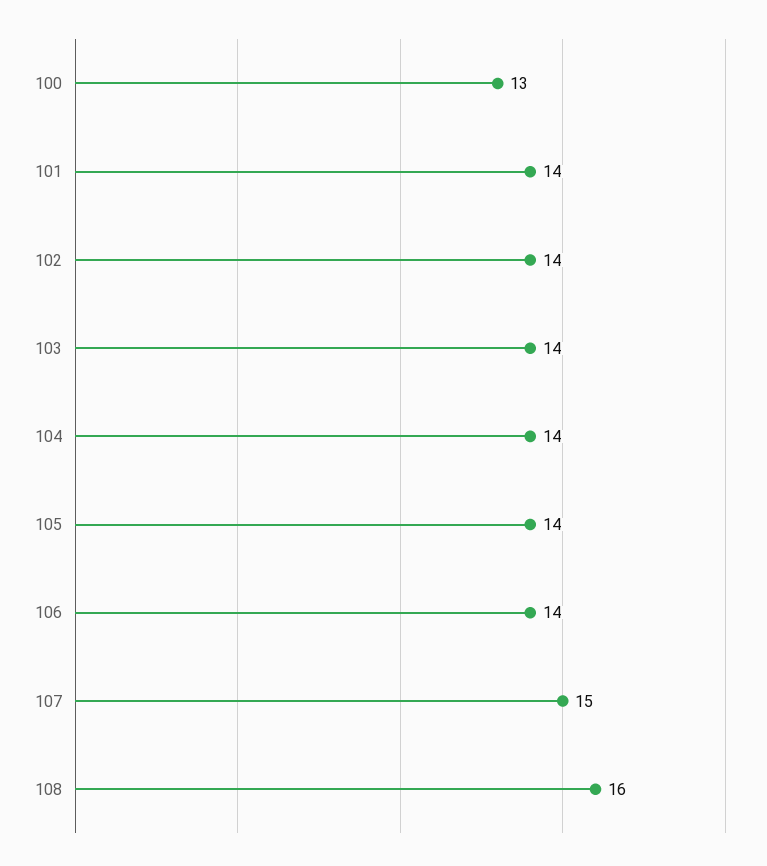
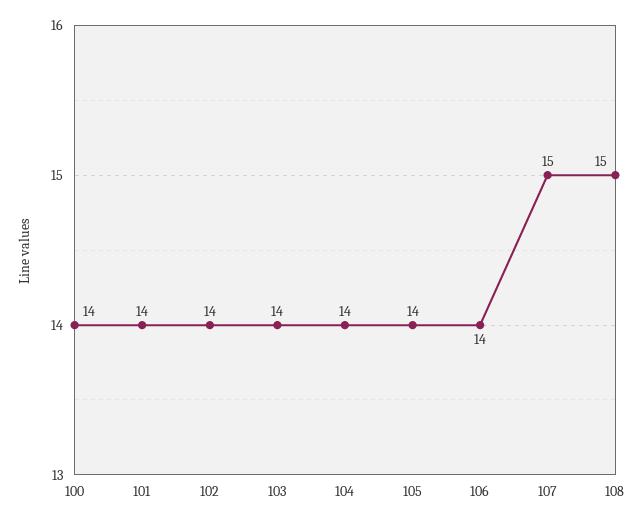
100: 13 -> 14
108: 16 -> 15

